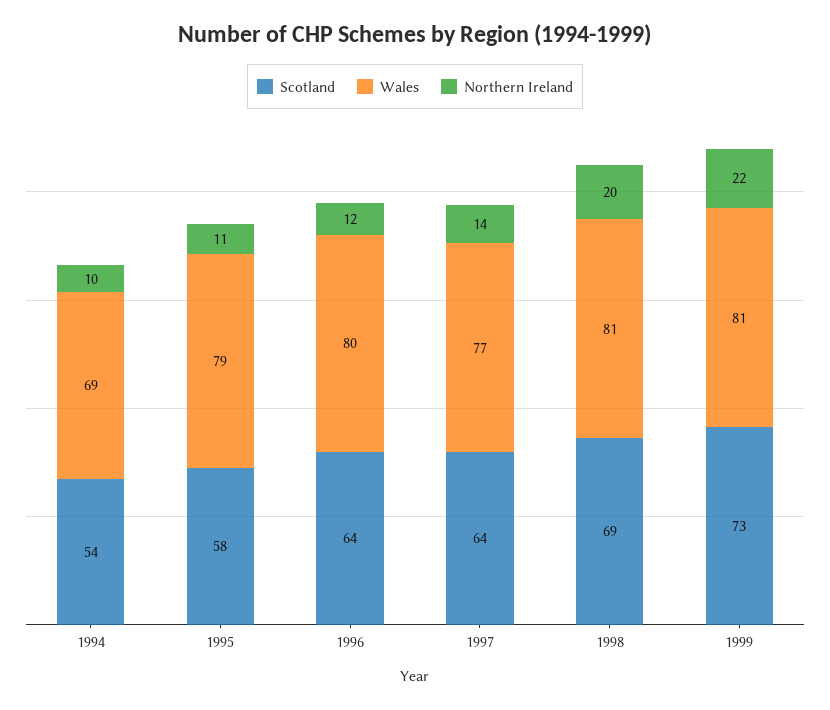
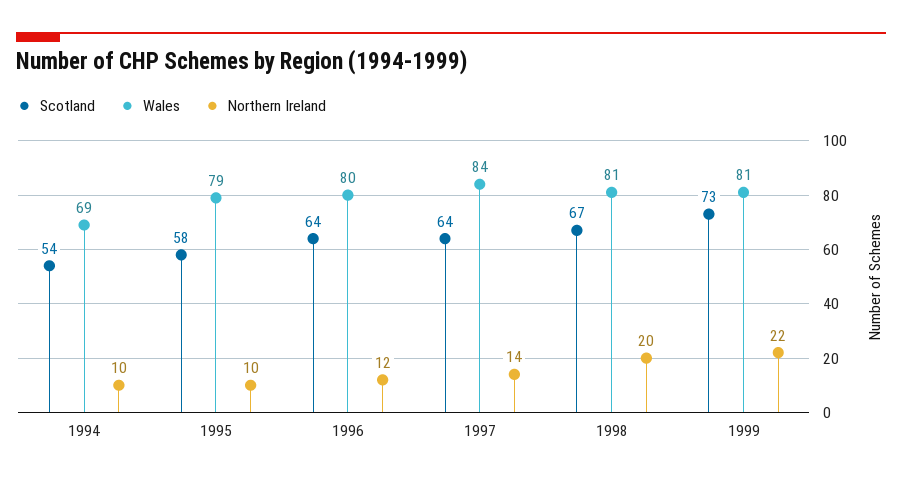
Northern Ireland, 1995: 11 -> 10
Wales, 1997: 77 -> 84
Scotland, 1998: 69 -> 67

